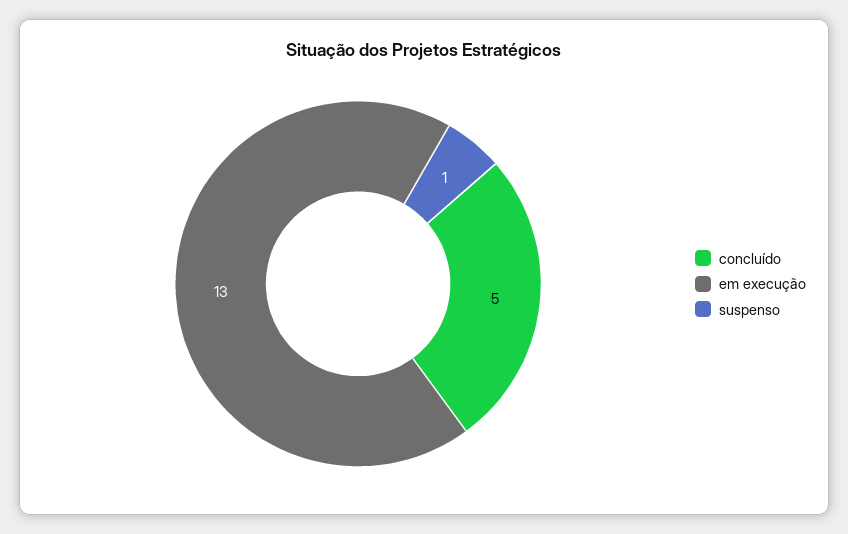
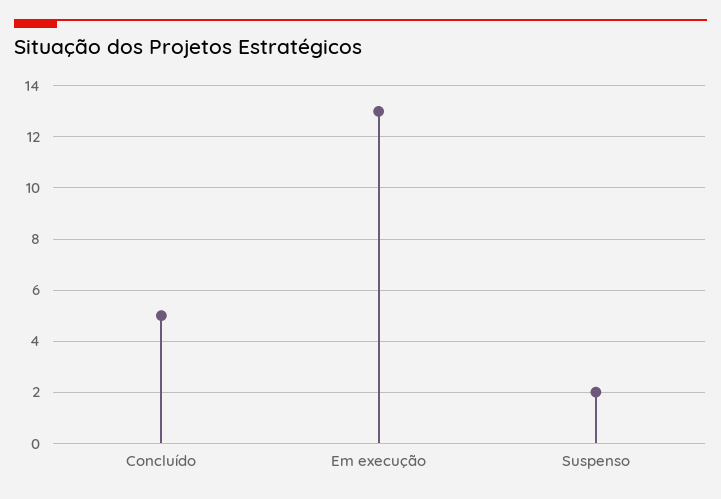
suspenso: 1 -> 2

